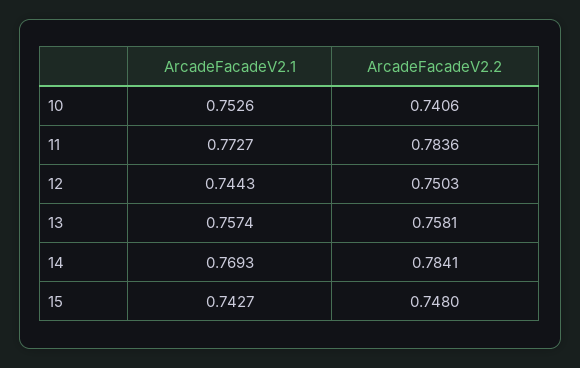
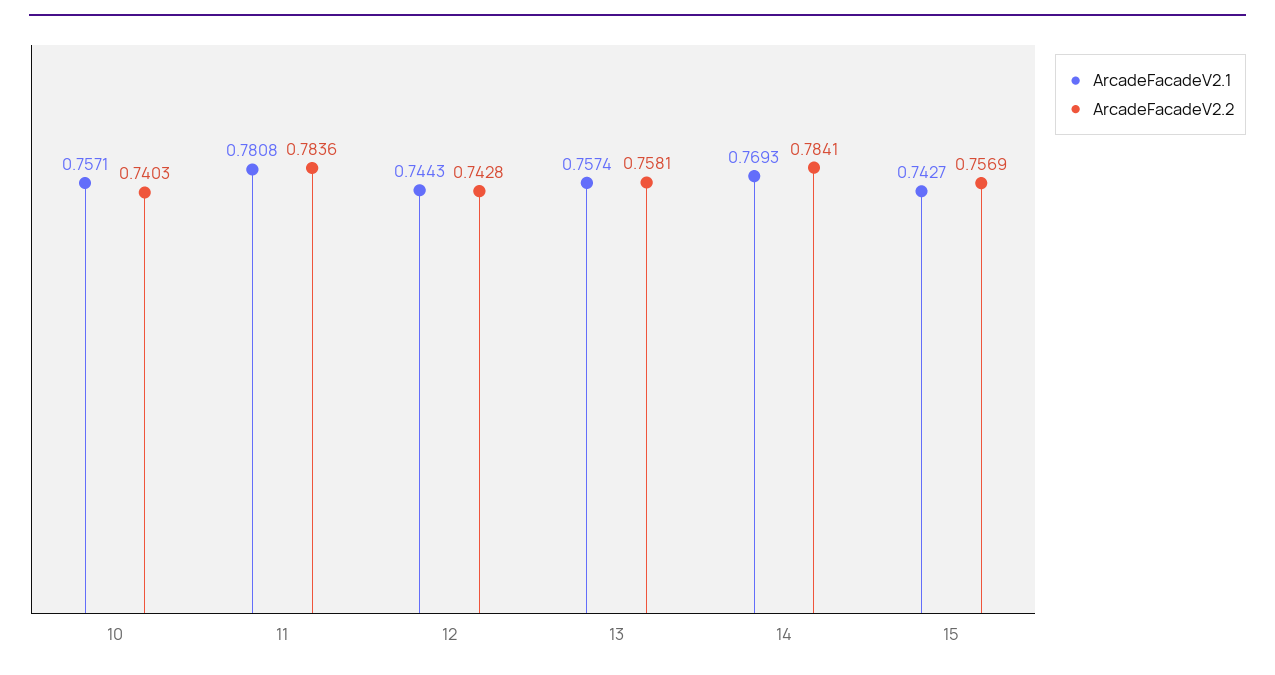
ArcadeFacadeV2.1, 10: 0.7526 -> 0.7571
ArcadeFacadeV2.2, 10: 0.7406 -> 0.7403
ArcadeFacadeV2.1, 11: 0.7727 -> 0.7808
ArcadeFacadeV2.2, 12: 0.7503 -> 0.7428
ArcadeFacadeV2.2, 15: 0.748 -> 0.7569

